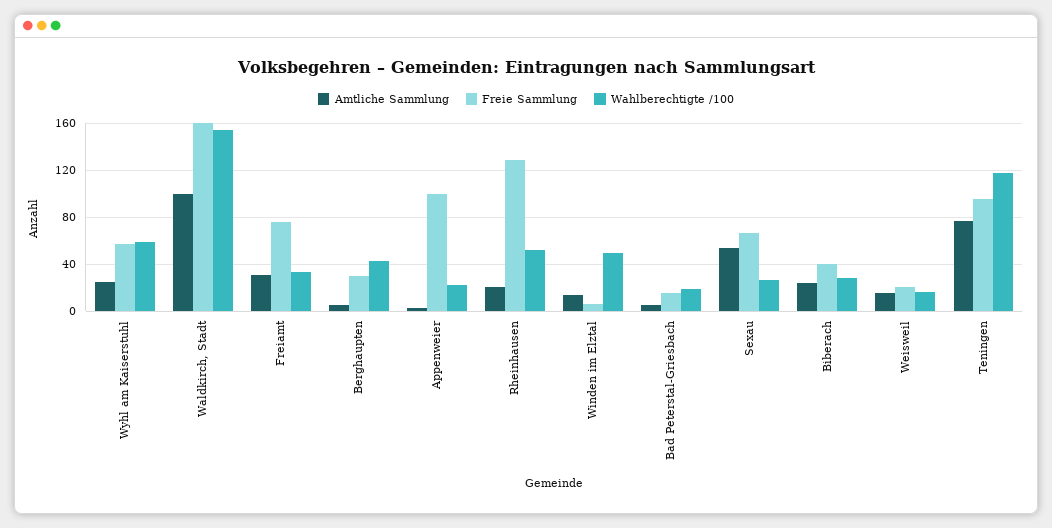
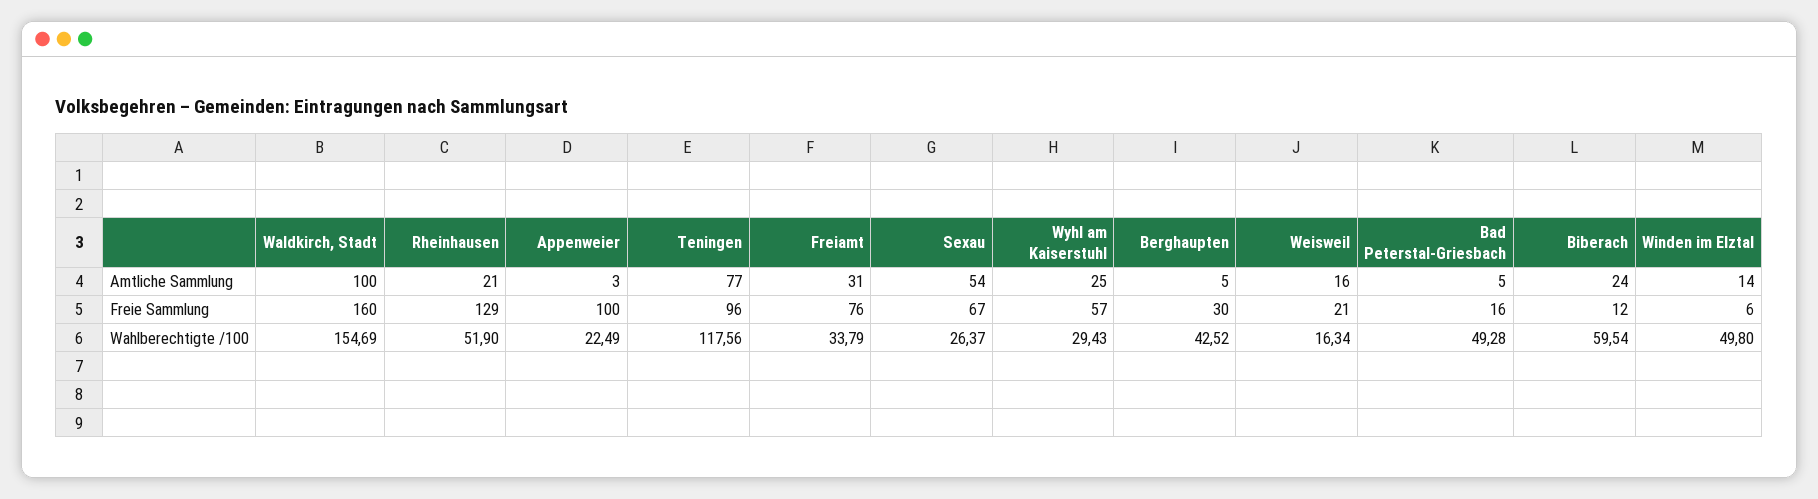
Wahlberechtigte /100, Wyhl am Kaiserstuhl: 60 -> 29.43
Wahlberechtigte /100, Bad Peterstal-Griesbach: 20 -> 49.28
Freie Sammlung, Biberach: 40 -> 12
Wahlberechtigte /100, Biberach: 30 -> 59.54

